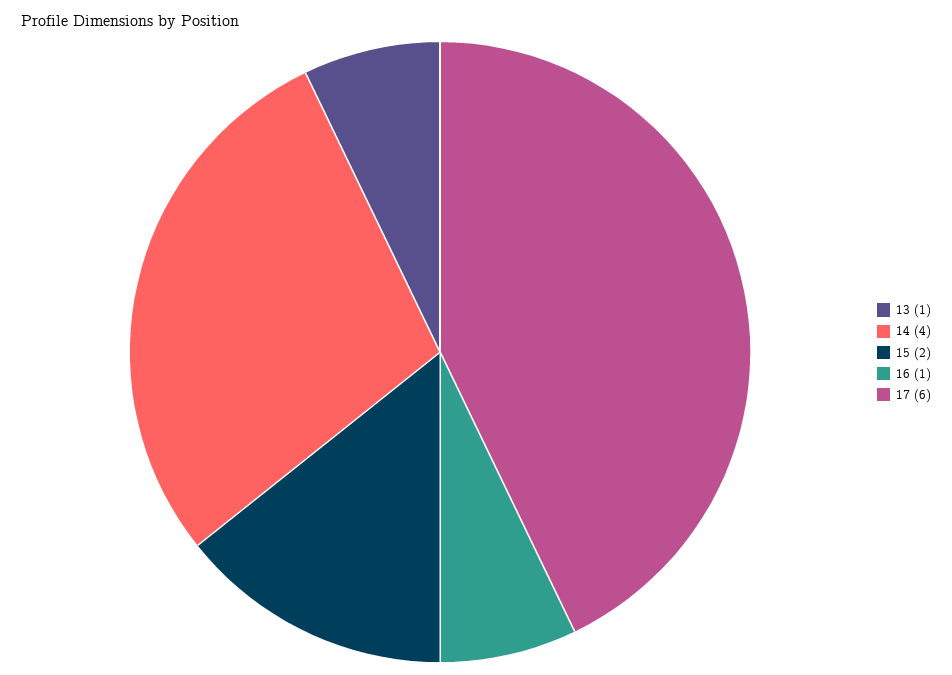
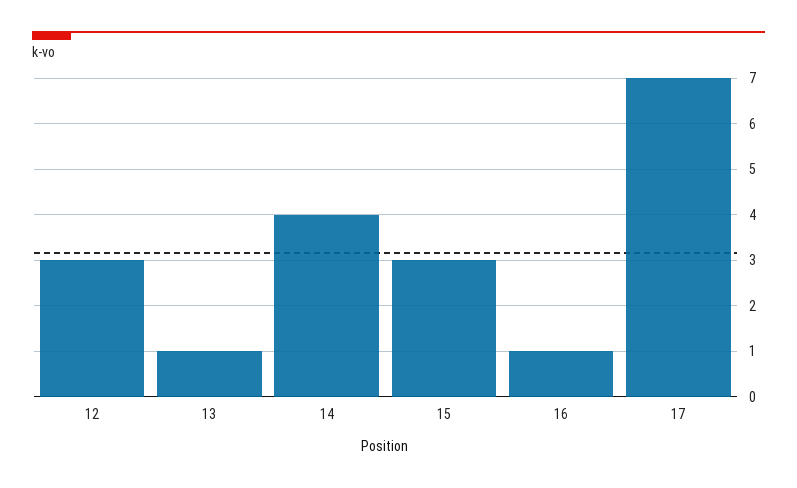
15: 2 -> 3
17: 6 -> 7
12: none -> 3

